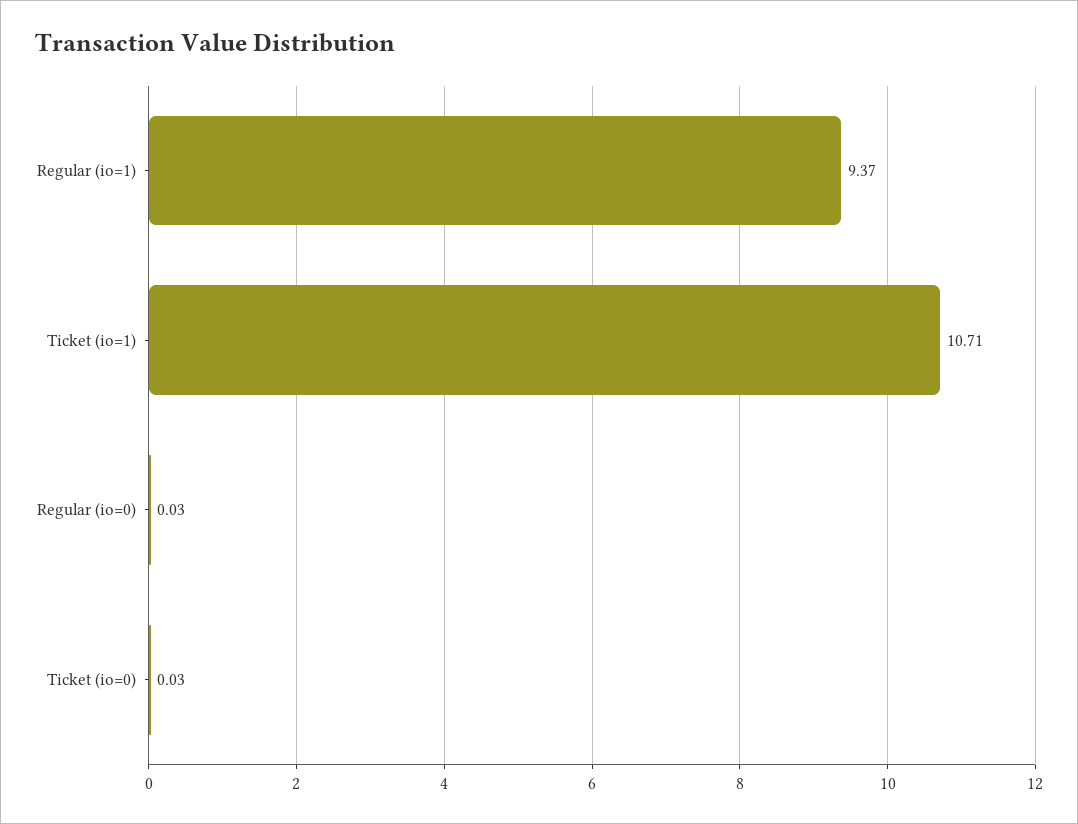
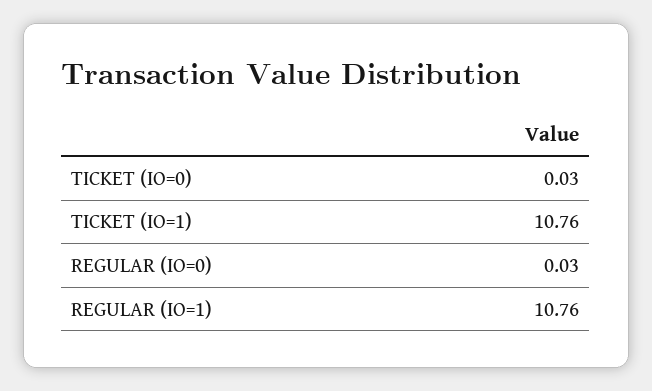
Regular (io=1): 9.37 -> 10.76
Ticket (io=1): 10.71 -> 10.76

